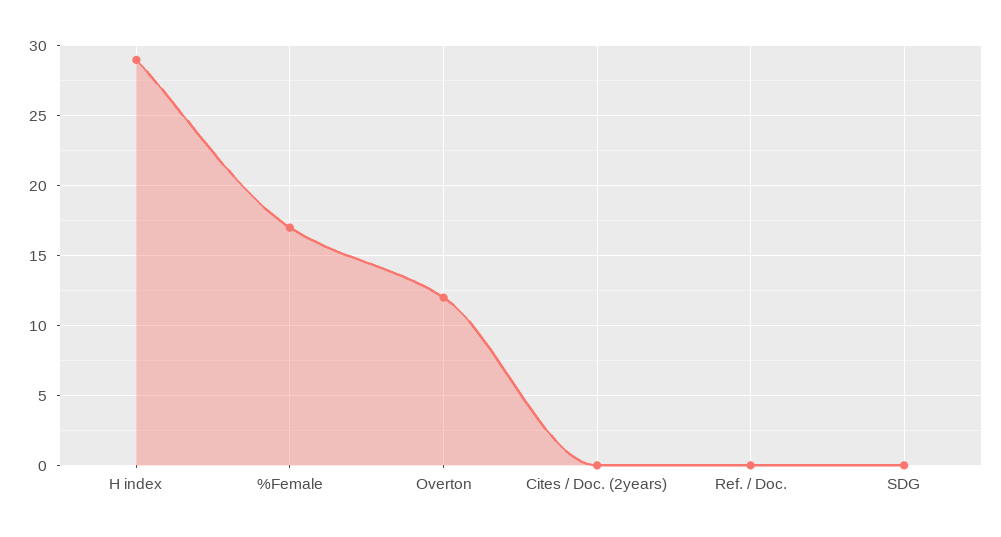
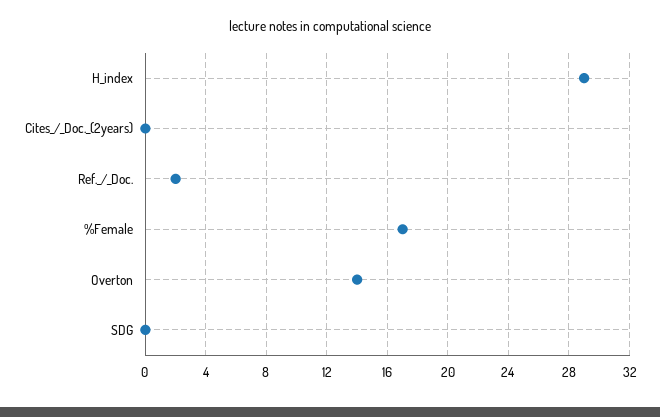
Overton: 12 -> 14
Ref. / Doc.: 0 -> 2

